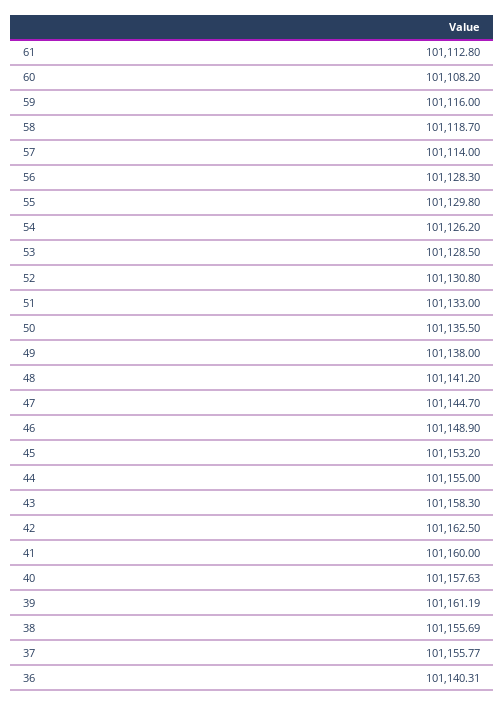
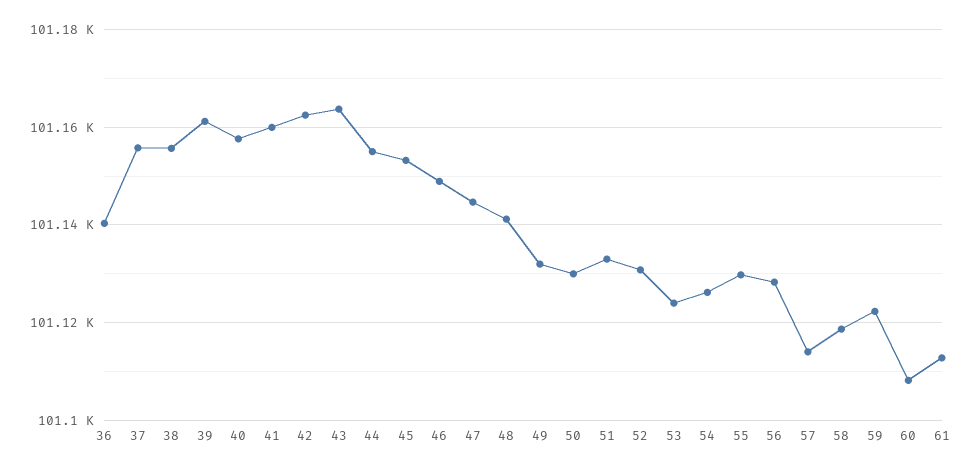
59: 101116 -> 101122
53: 101128.5 -> 101124
50: 101135.5 -> 101130
49: 101138 -> 101132
43: 101158.3 -> 101164

